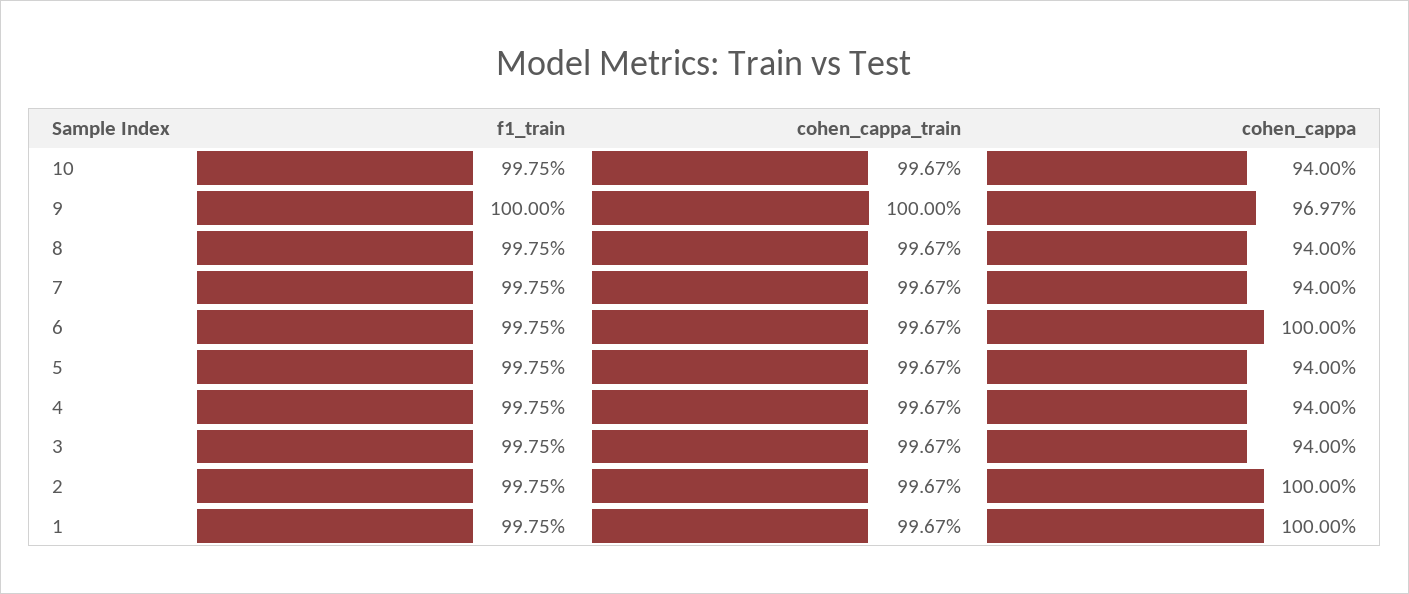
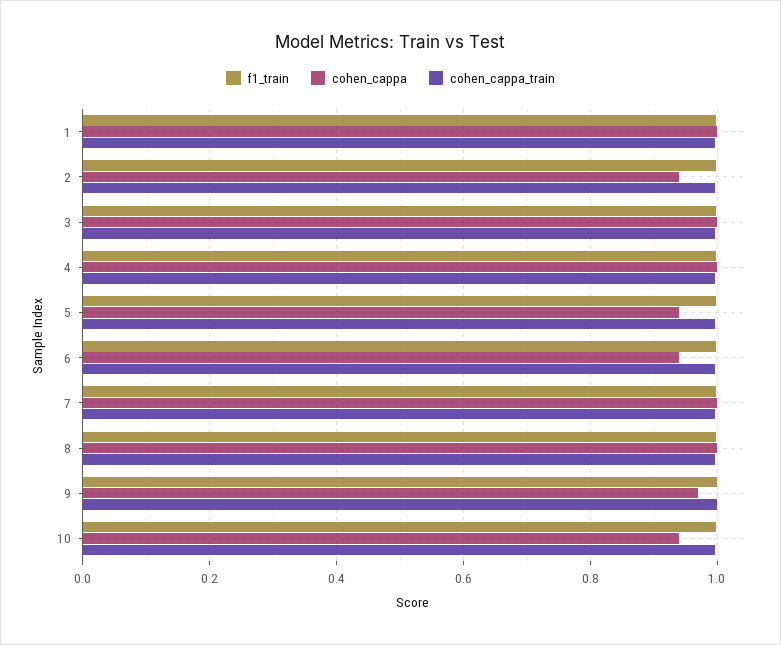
cohen_cappa, 8: 0.94 -> 1
cohen_cappa, 7: 0.94 -> 1
cohen_cappa, 6: 1 -> 0.94
cohen_cappa, 4: 0.94 -> 1
cohen_cappa, 3: 0.94 -> 1
cohen_cappa, 2: 1 -> 0.94

